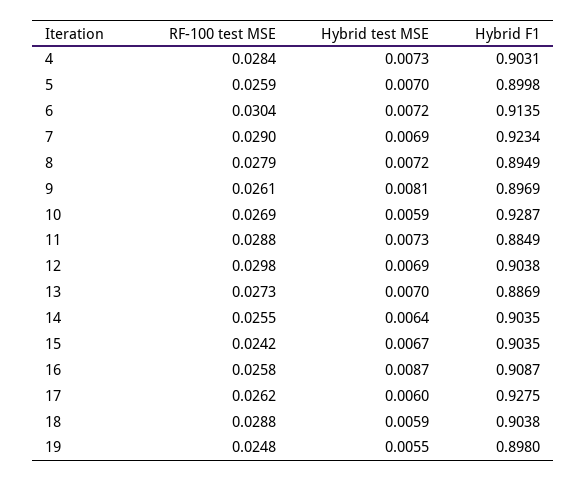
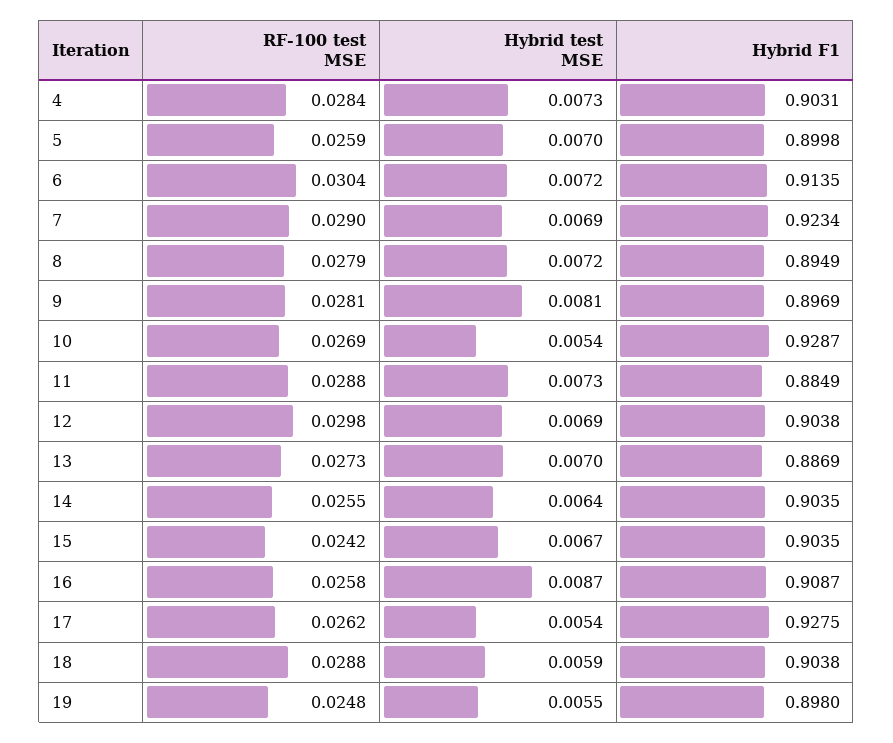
RF-100 test MSE, 9: 0.0261 -> 0.0281
Hybrid test MSE, 10: 0.0059 -> 0.0054
Hybrid test MSE, 17: 0.006 -> 0.0054

